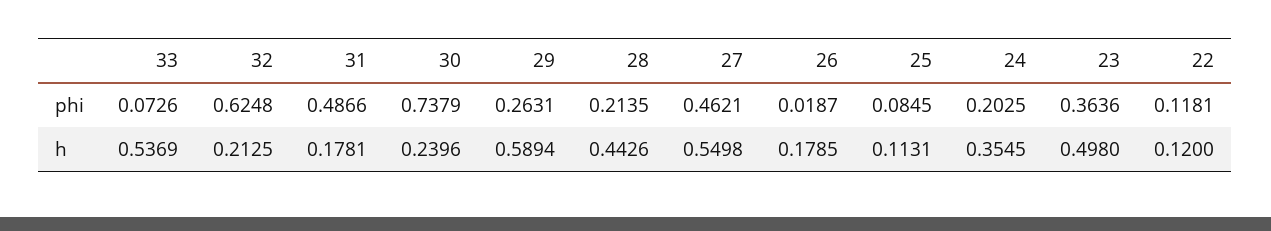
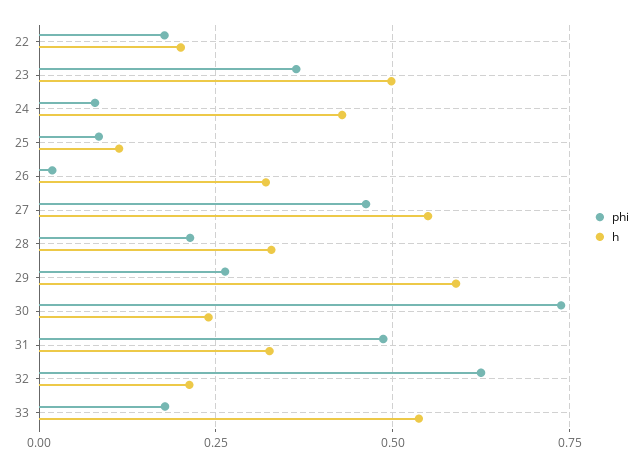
phi, 33: 0.0726 -> 0.175
phi, 24: 0.2025 -> 0.075
phi, 22: 0.1181 -> 0.175
h, 31: 0.1781 -> 0.325
h, 28: 0.4426 -> 0.325
h, 26: 0.1785 -> 0.325
h, 24: 0.3545 -> 0.425
h, 22: 0.12 -> 0.2

